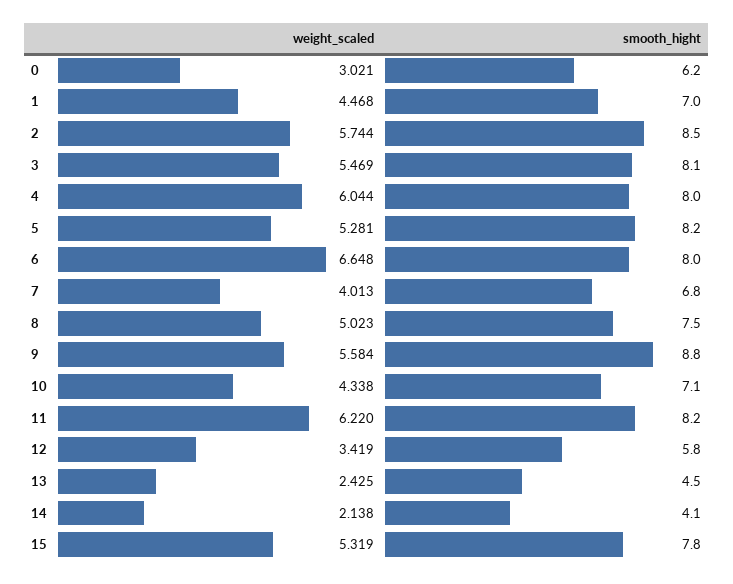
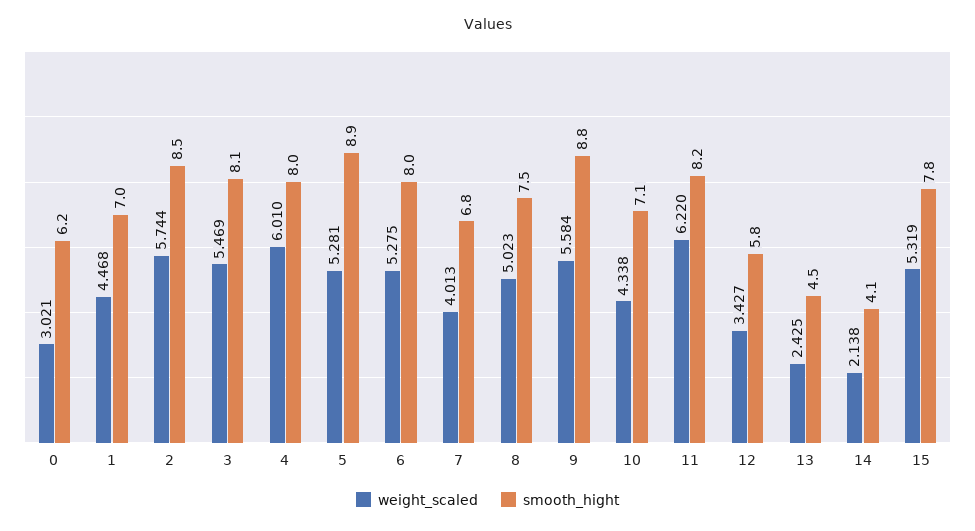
weight_scaled, 4: 6.044 -> 6.01
smooth_hight, 5: 8.2 -> 8.9
weight_scaled, 6: 6.648 -> 5.275
weight_scaled, 12: 3.419 -> 3.427

